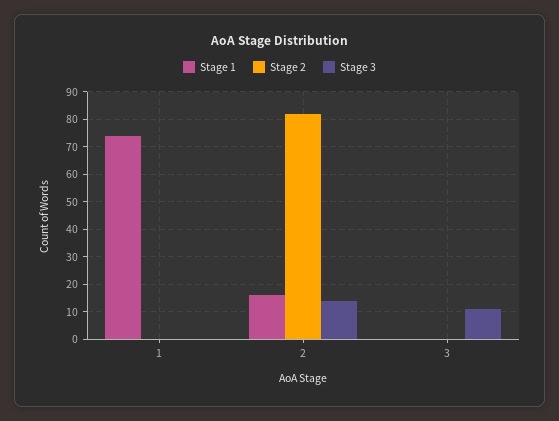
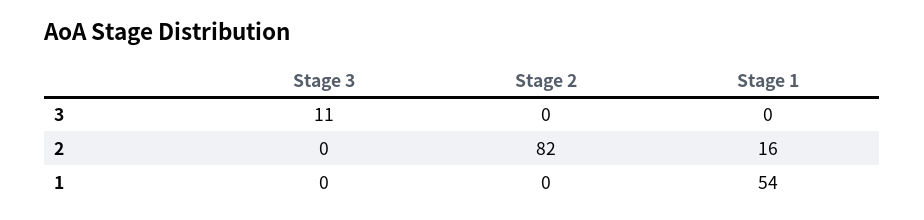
Stage 1, 1: 75 -> 54
Stage 3, 2: 15 -> 0

